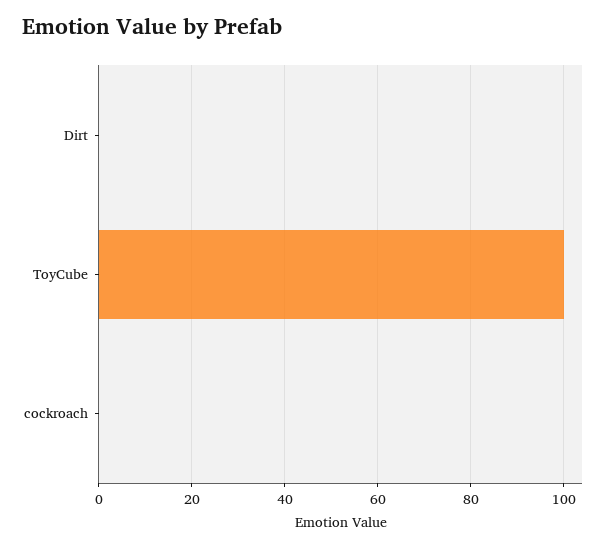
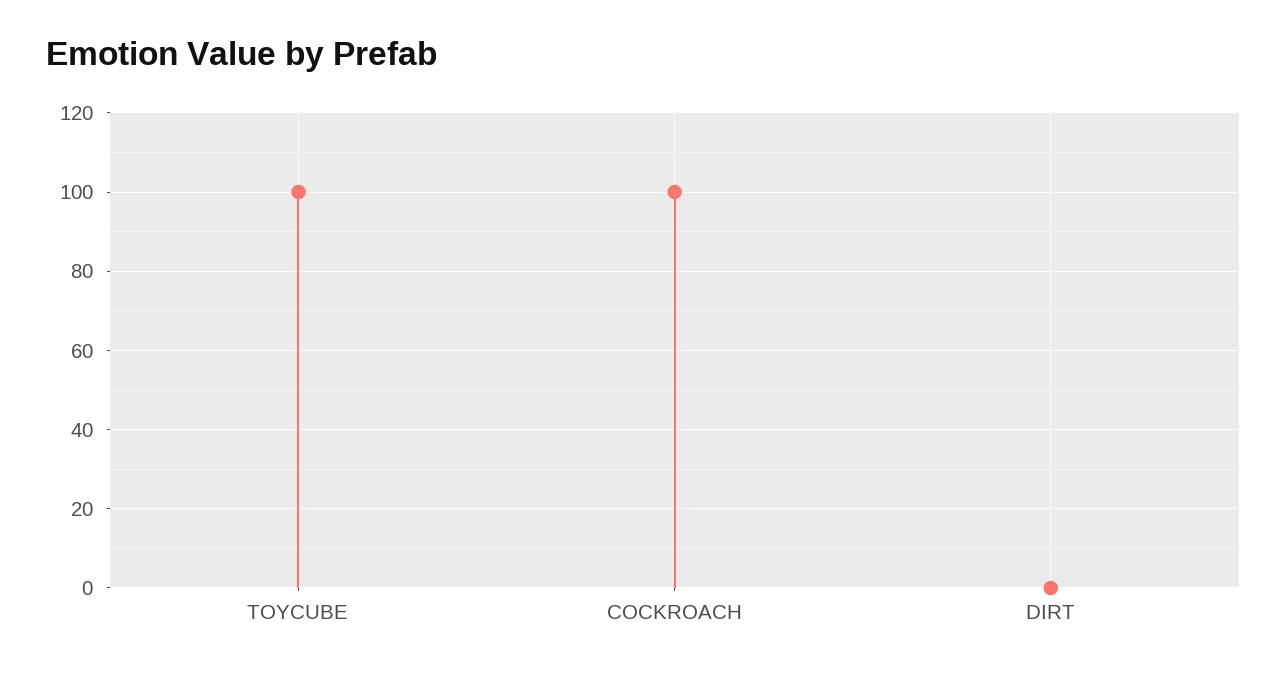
cockroach: 0 -> 100

